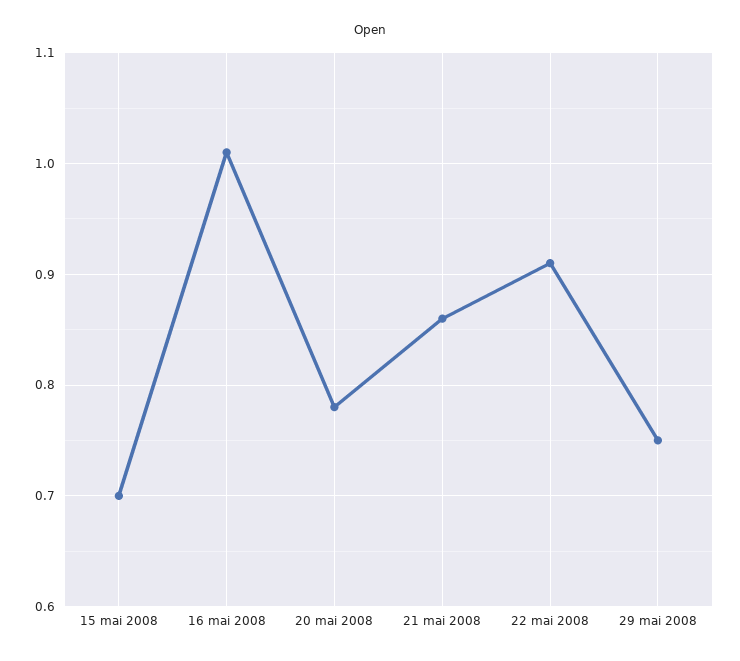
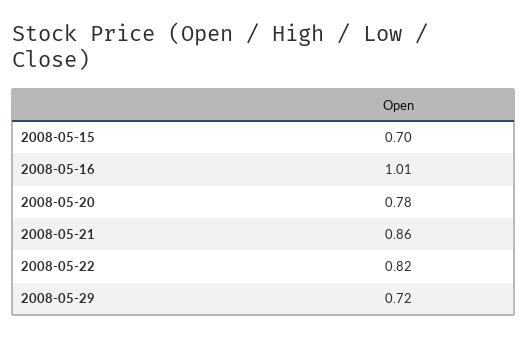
22 mai 2008: 0.91 -> 0.82
29 mai 2008: 0.75 -> 0.72

